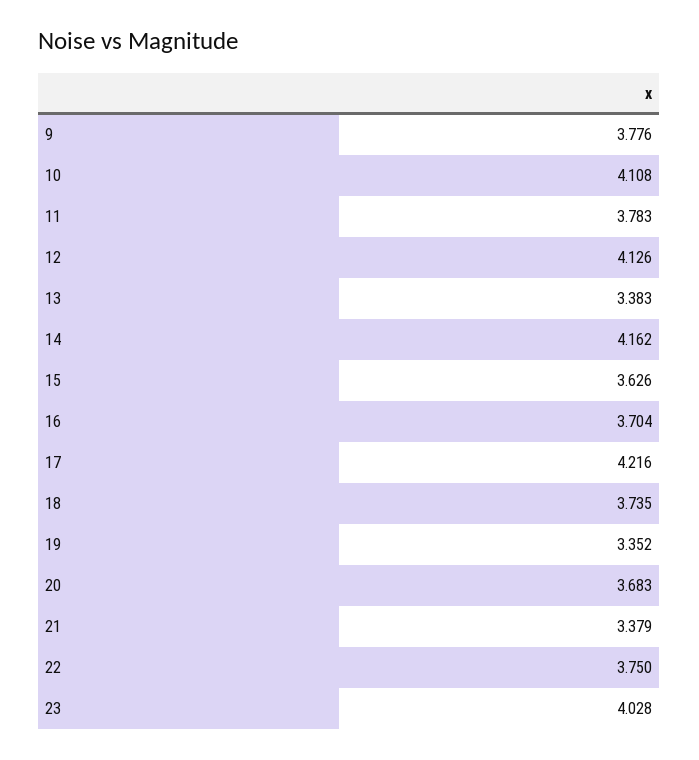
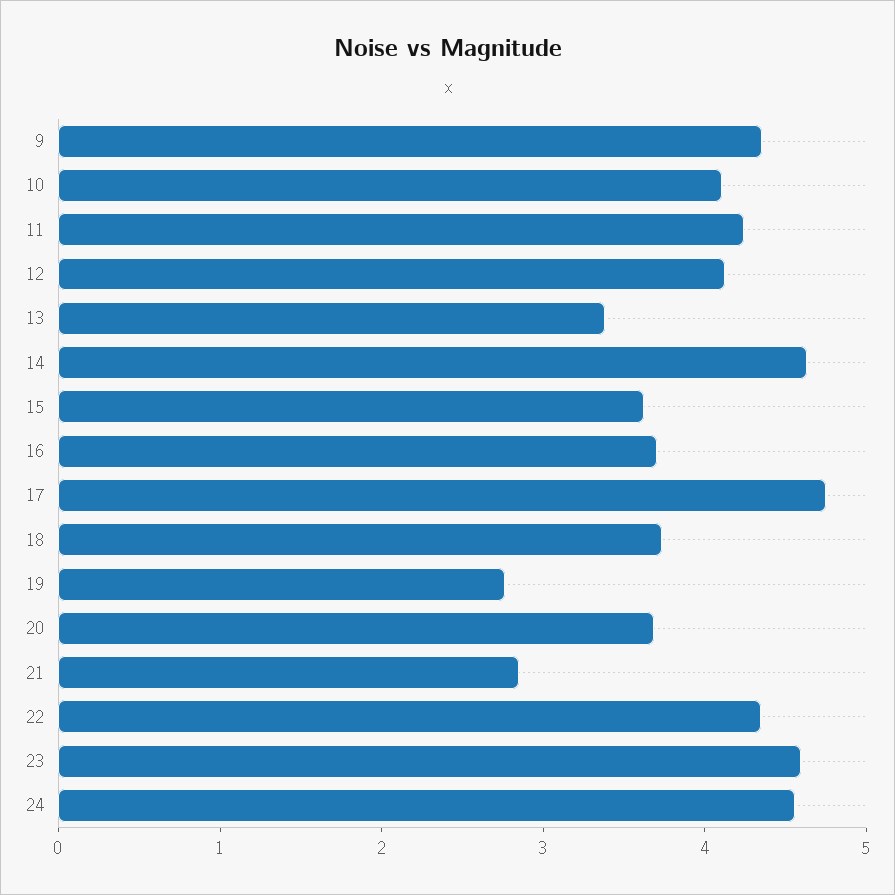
9: 3.776 -> 4.4
11: 3.783 -> 4.2
14: 4.162 -> 4.6
17: 4.216 -> 4.8
19: 3.352 -> 2.8
21: 3.379 -> 2.8
22: 3.75 -> 4.4
23: 4.028 -> 4.6
24: none -> 4.6

